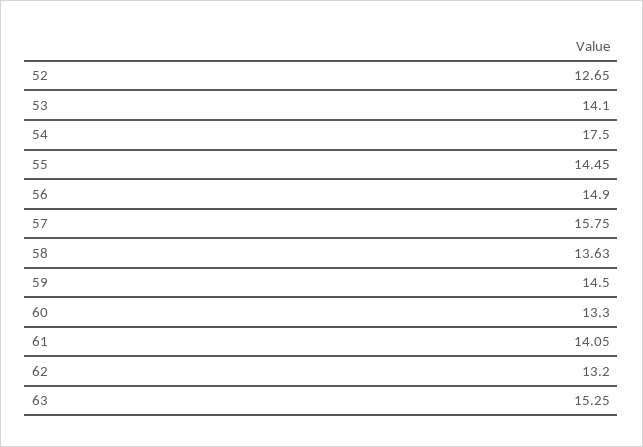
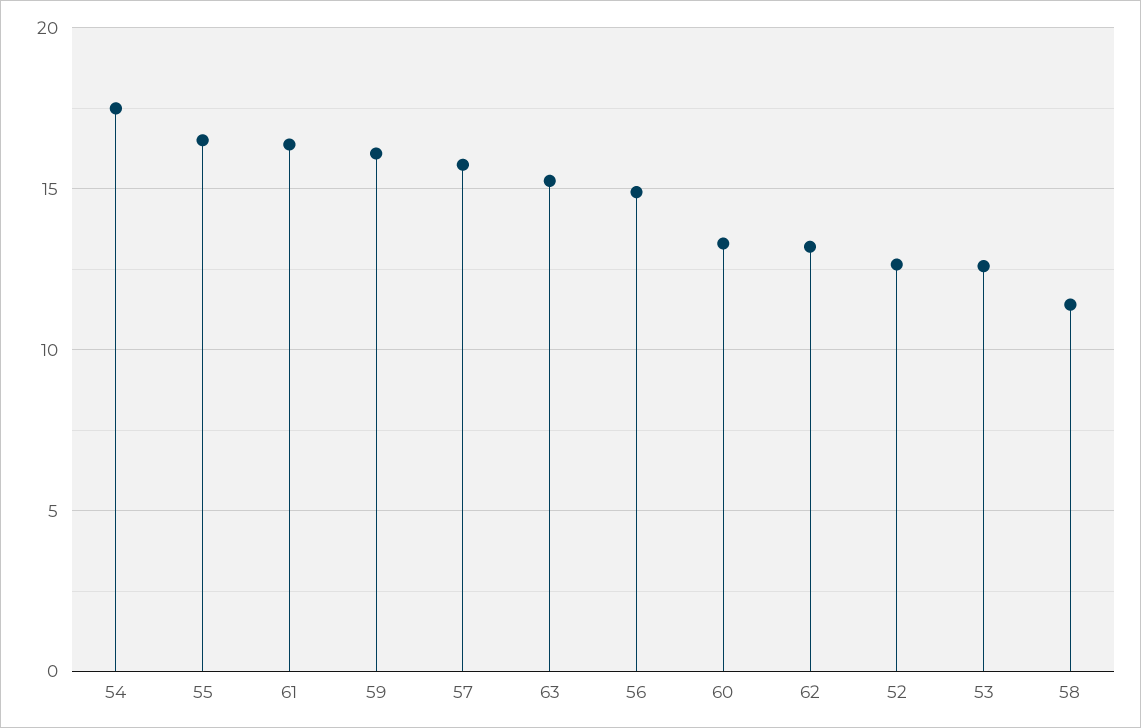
53: 14.1 -> 12.5
55: 14.45 -> 16.5
58: 13.63 -> 11.5
59: 14.5 -> 16
61: 14.05 -> 16.5

